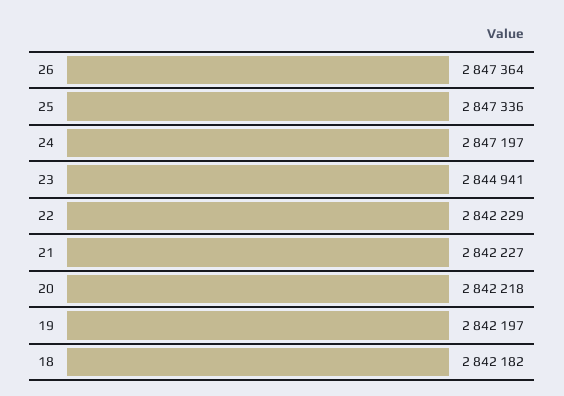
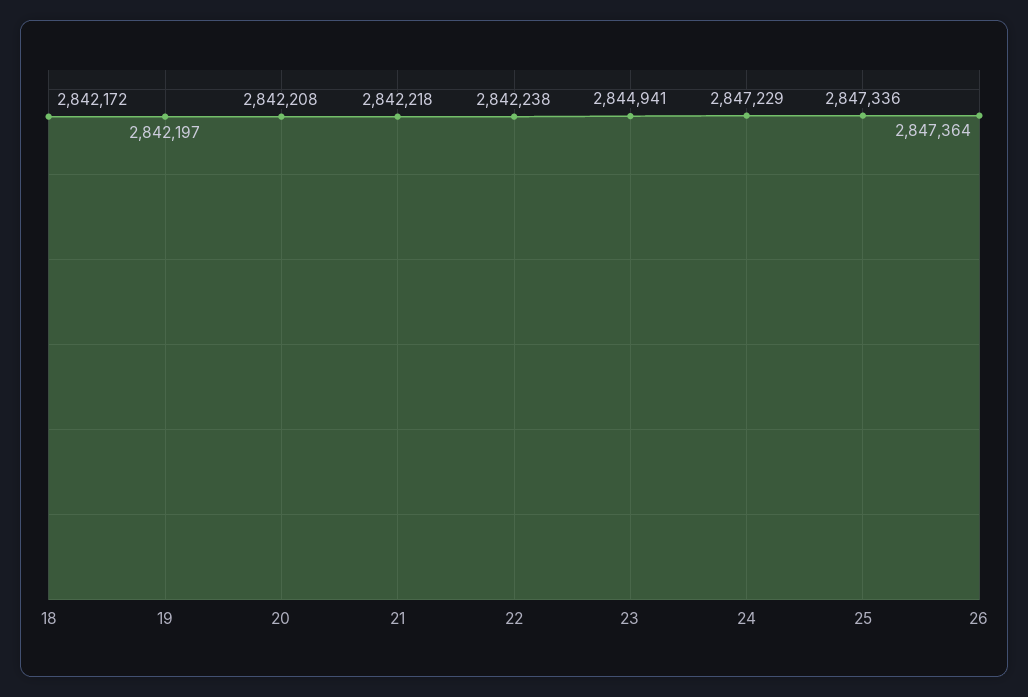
24: 2847197 -> 2847229
22: 2842229 -> 2842238
21: 2842227 -> 2842218
20: 2842218 -> 2842208
18: 2842182 -> 2842172

